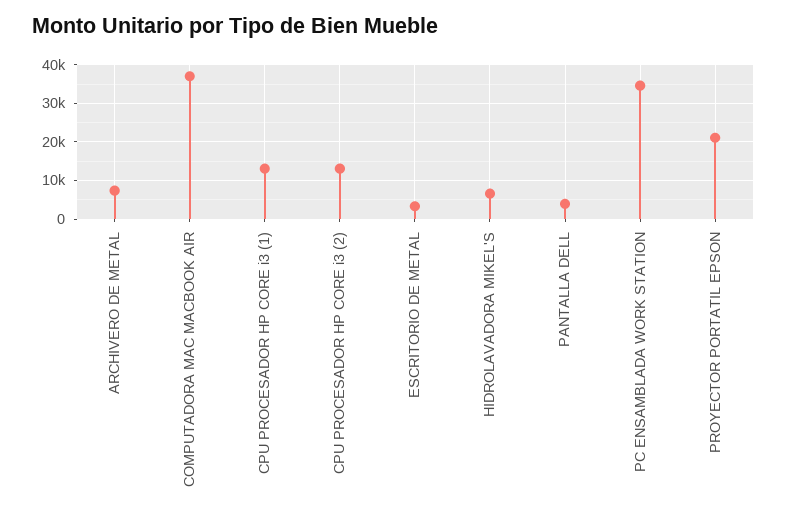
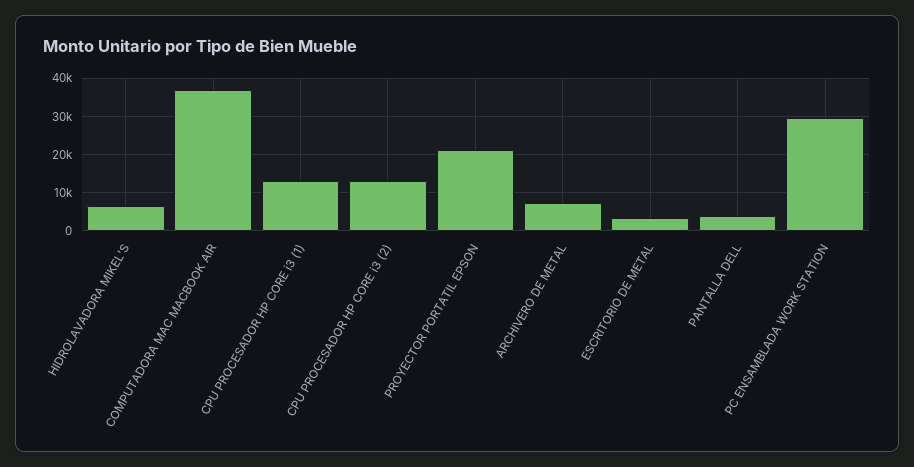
PC ENSAMBLADA WORK STATION: 34000 -> 30000

